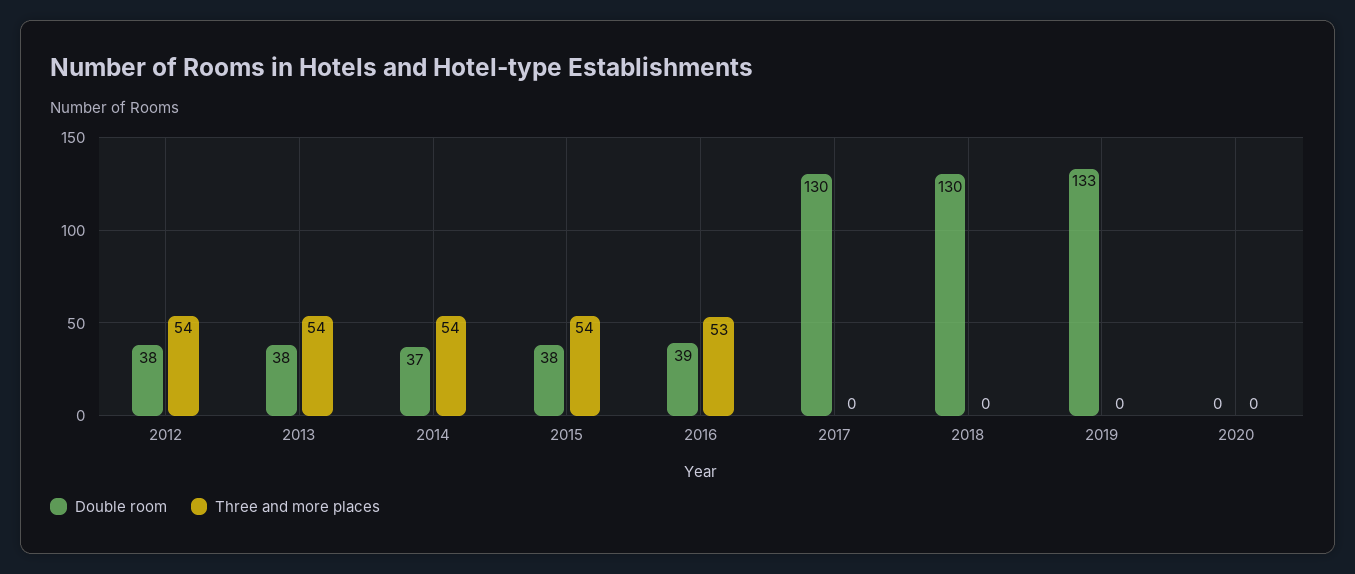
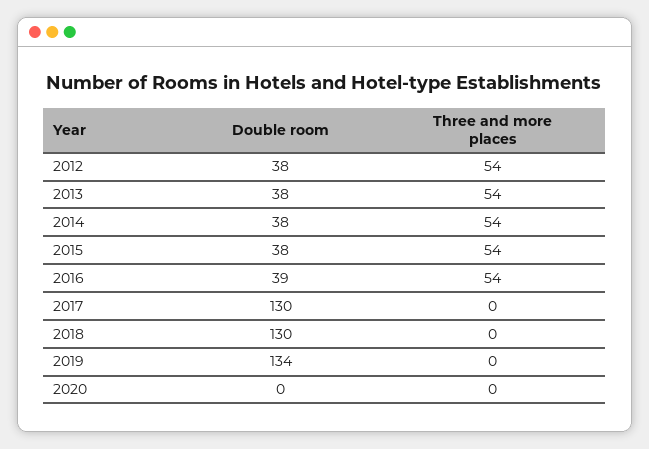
Double room, 2014: 37 -> 38
Three and more places, 2016: 53 -> 54
Double room, 2019: 133 -> 134

